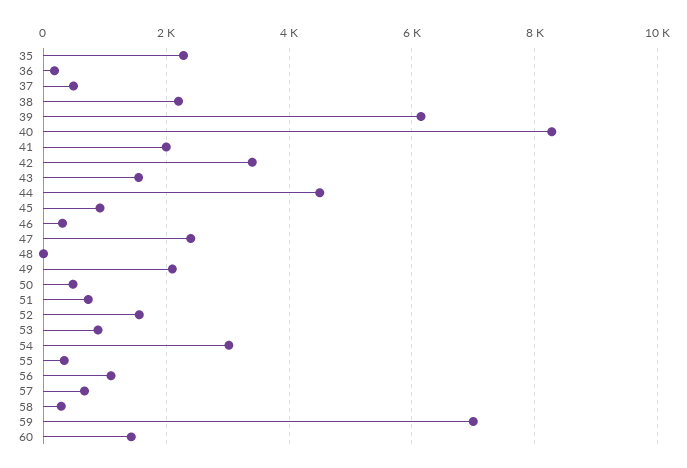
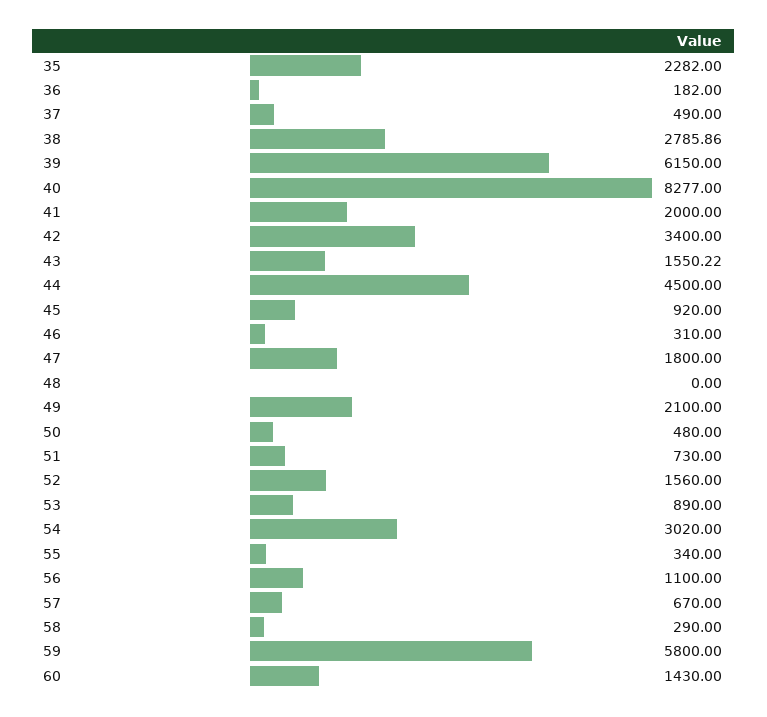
38: 2200 -> 2785.86
47: 2400 -> 1800
59: 7000 -> 5800

